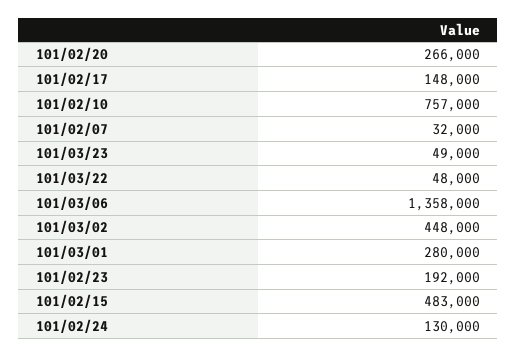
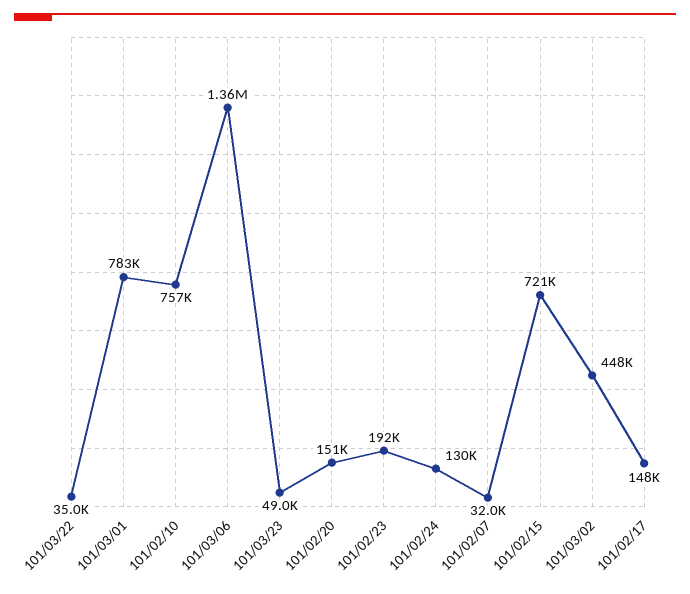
101/02/20: 266000 -> 151000
101/03/22: 48000 -> 35000
101/03/01: 280000 -> 783000
101/02/15: 483000 -> 721000

